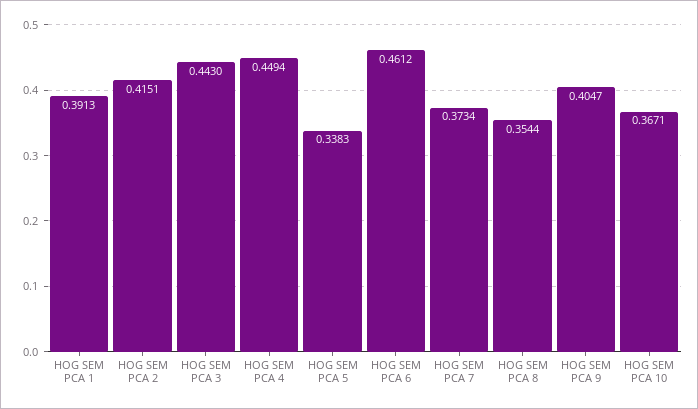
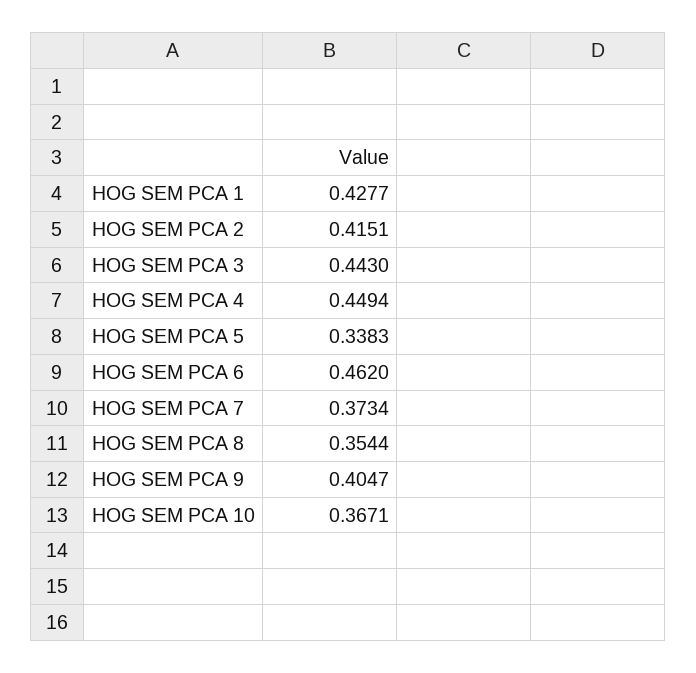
HOG SEM PCA 1: 0.3913 -> 0.4277
HOG SEM PCA 6: 0.4612 -> 0.462

